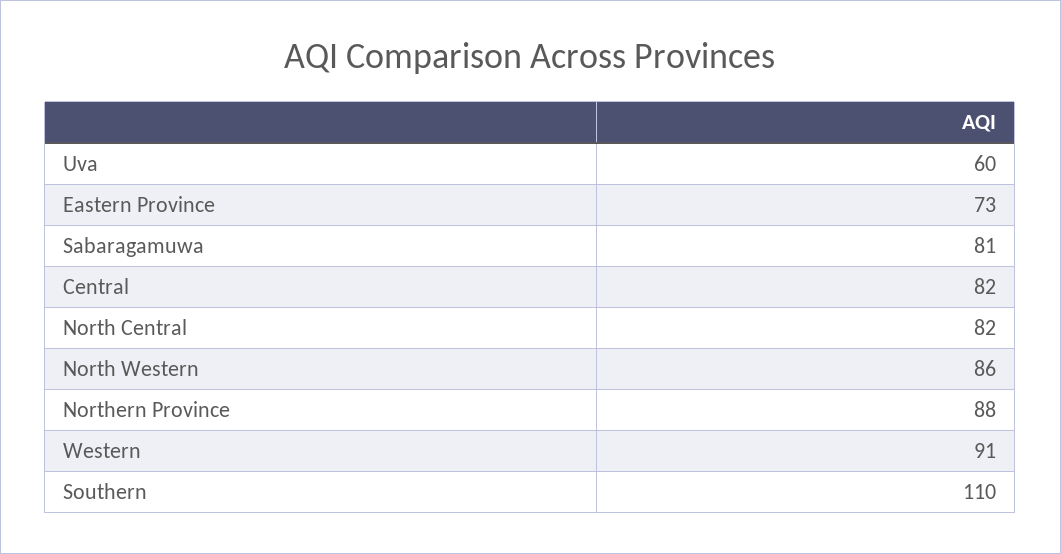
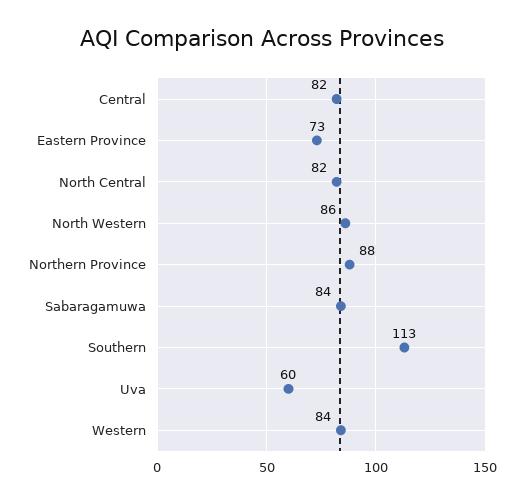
Sabaragamuwa: 81 -> 84
Western: 91 -> 84
Southern: 110 -> 113

